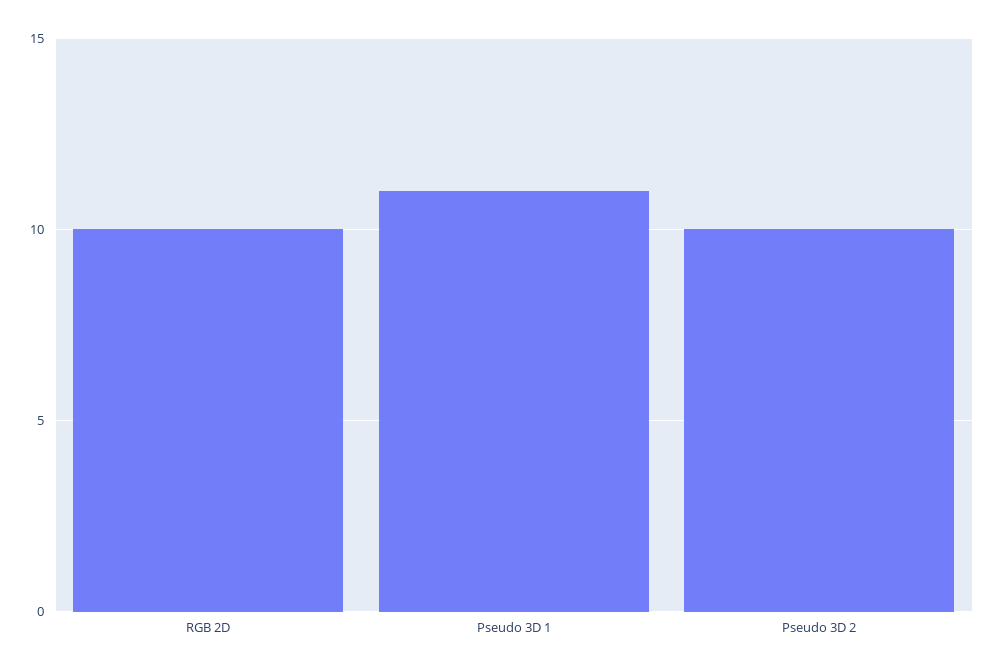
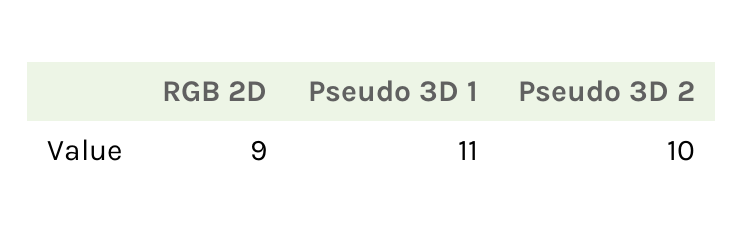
RGB 2D: 10 -> 9

